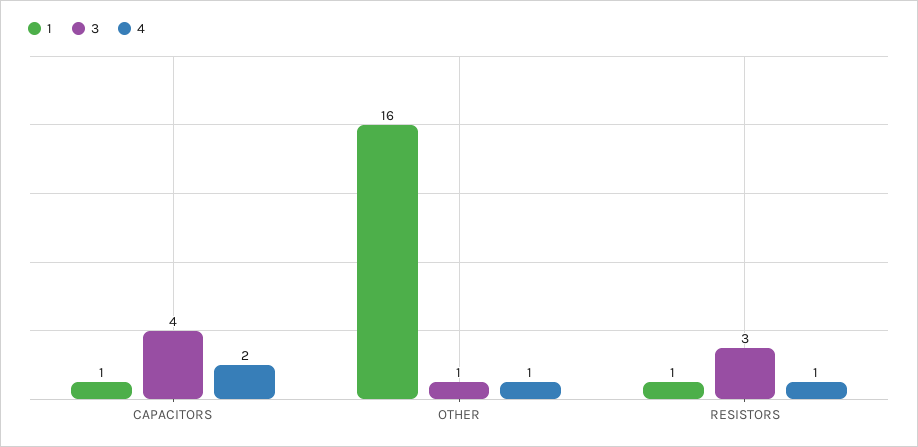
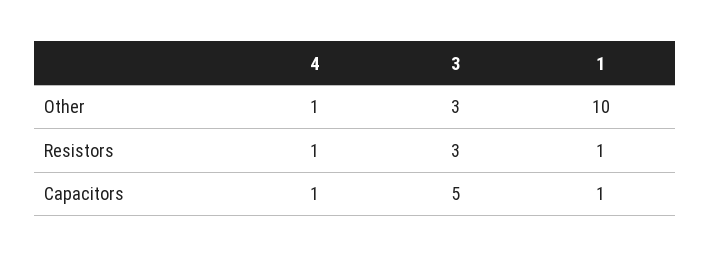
3, CAPACITORS: 4 -> 5
4, CAPACITORS: 2 -> 1
1, OTHER: 16 -> 10
3, OTHER: 1 -> 3

